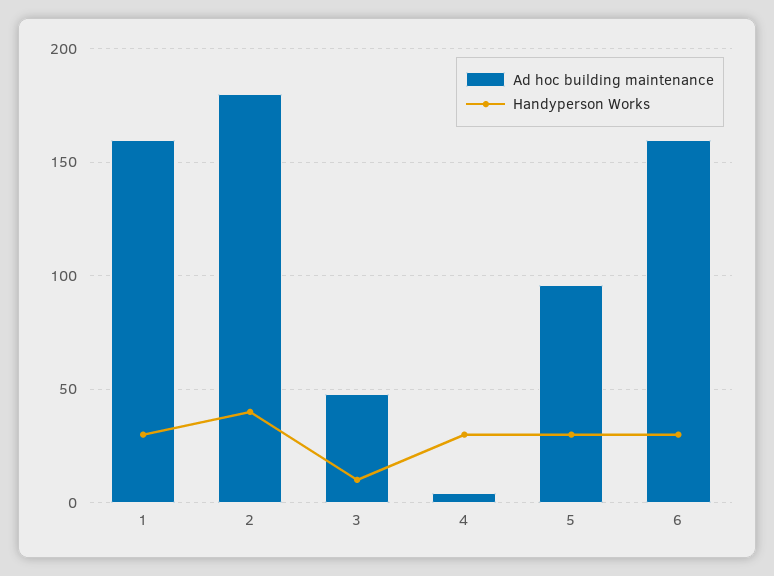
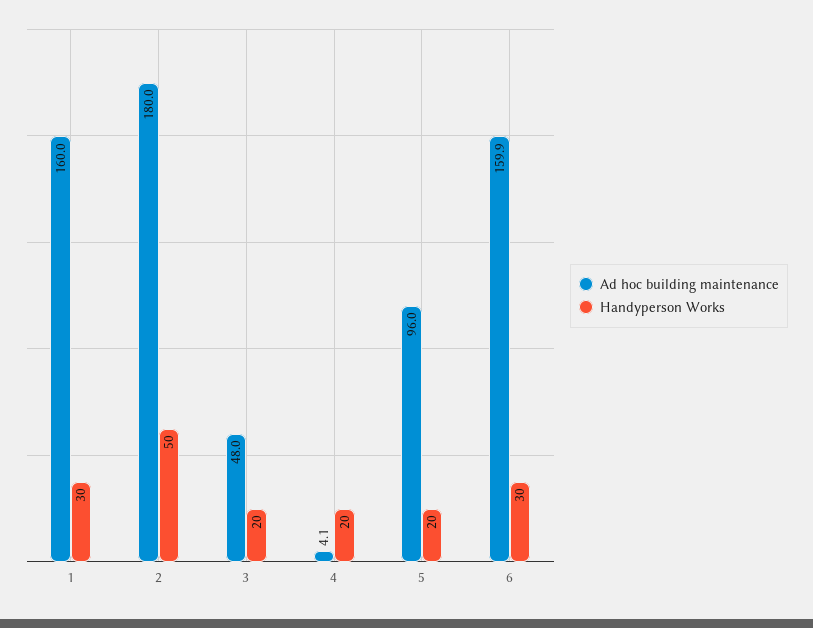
Handyperson Works, 2: 40 -> 50
Handyperson Works, 3: 10 -> 20
Handyperson Works, 4: 30 -> 20
Handyperson Works, 5: 30 -> 20

